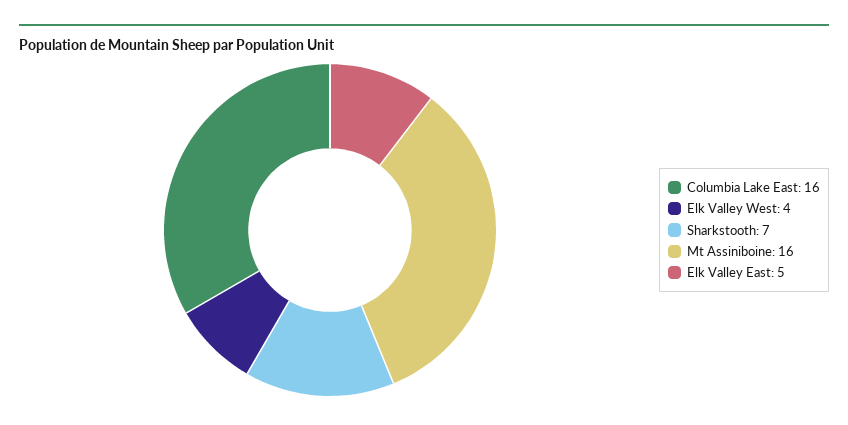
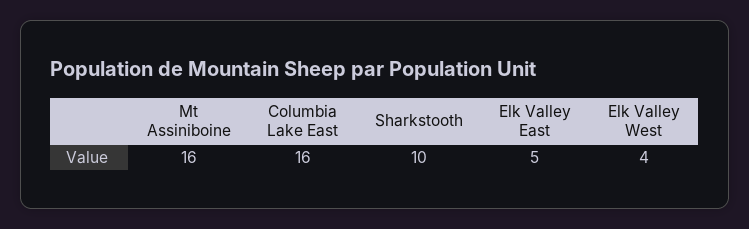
Sharkstooth: 7 -> 10

